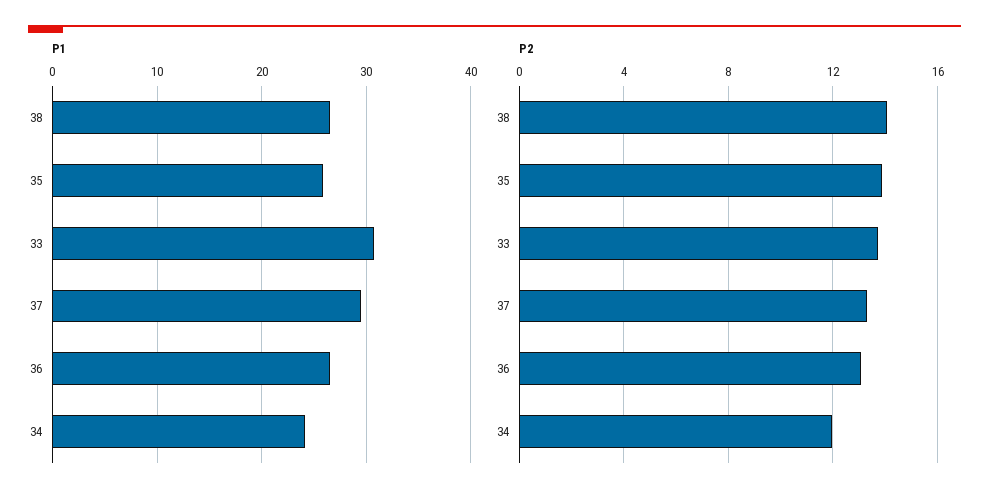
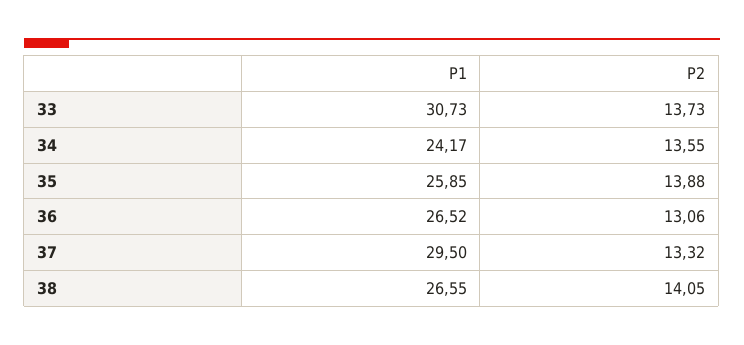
P2, 34: 12 -> 13.55

